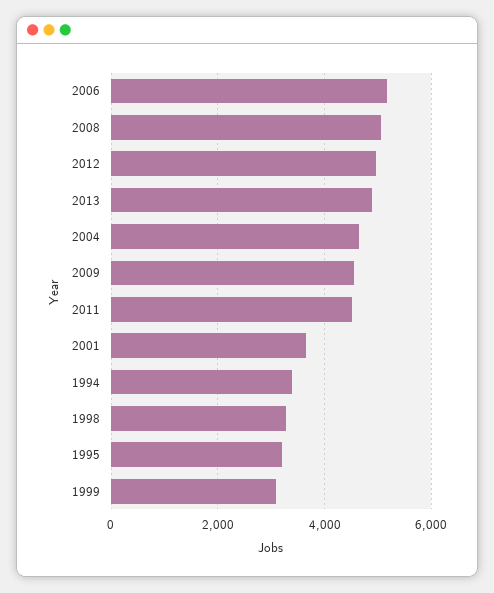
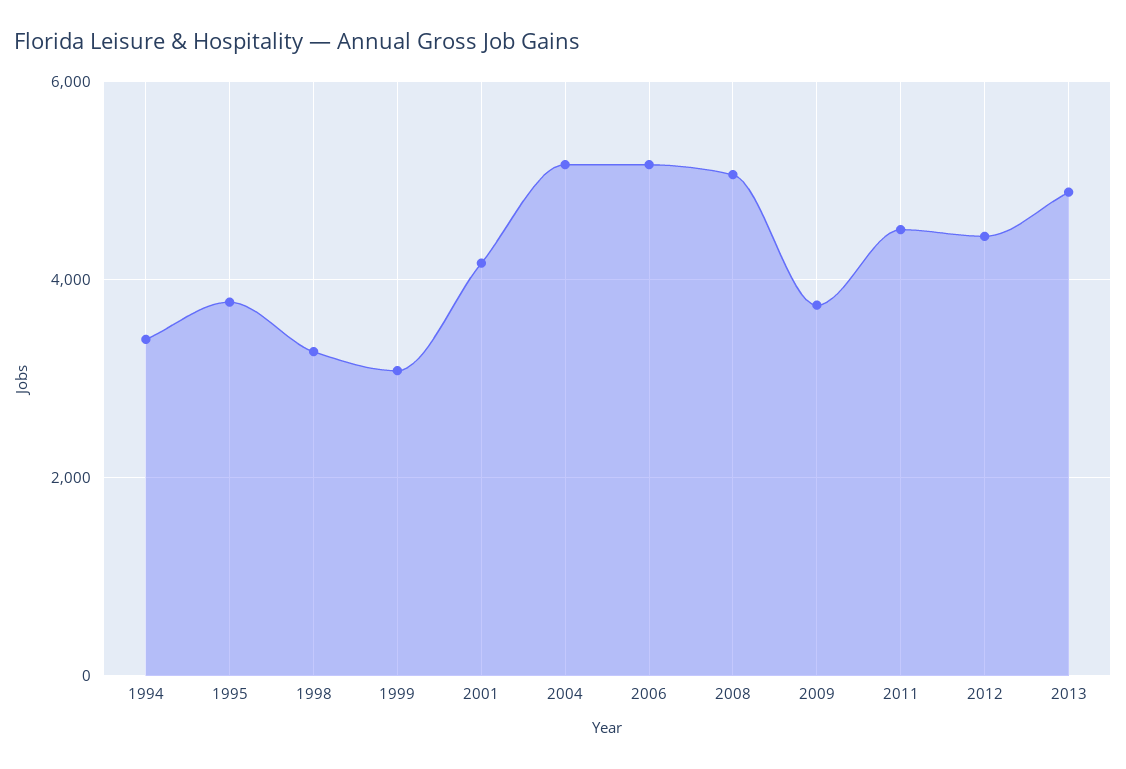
2012: 5000 -> 4400
2004: 4600 -> 5200
2009: 4600 -> 3800
2001: 3600 -> 4200
1995: 3200 -> 3800

